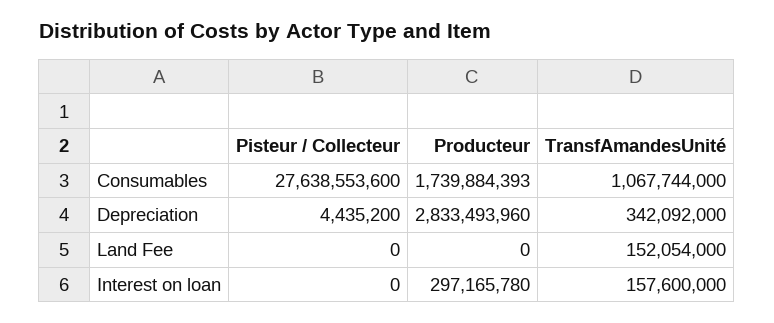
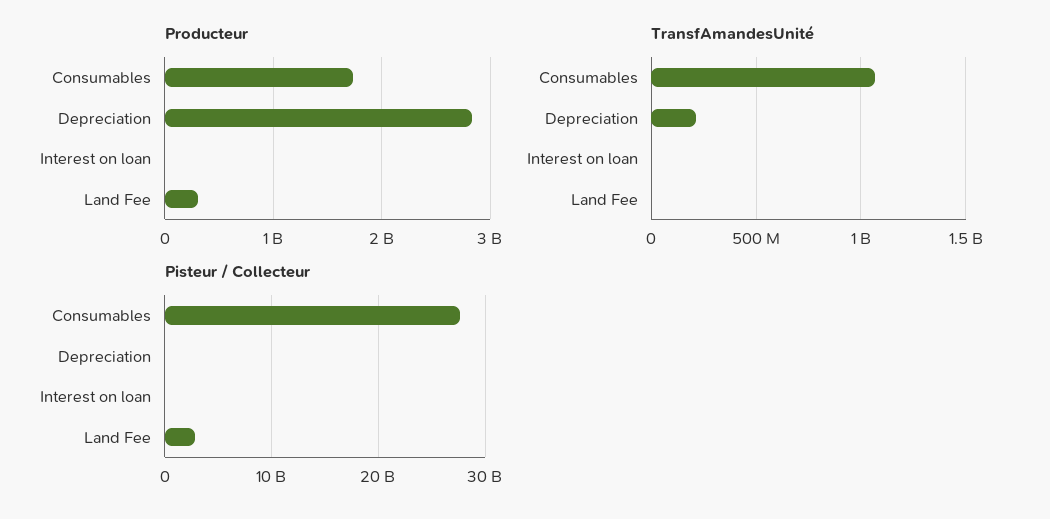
TransfAmandesUnité, Depreciation: 342092000 -> 200000000
Pisteur / Collecteur, Land Fee: 0 -> 3000000000
Producteur, Land Fee: 0 -> 300000000
TransfAmandesUnité, Land Fee: 152054000 -> 0
Producteur, Interest on loan: 297165780 -> 0
TransfAmandesUnité, Interest on loan: 157600000 -> 0

